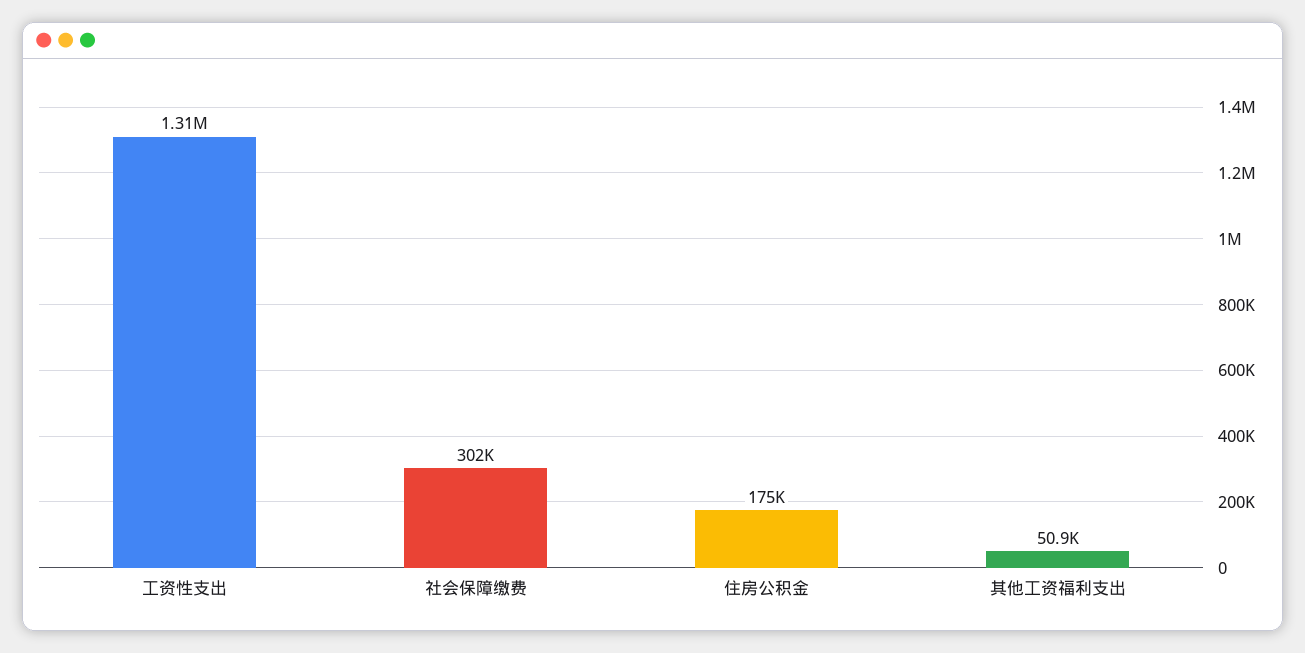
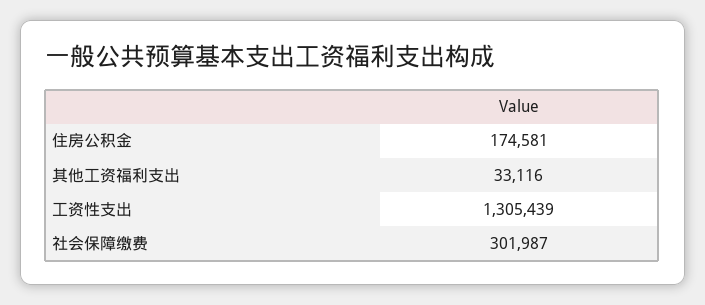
其他工资福利支出: 50900 -> 33116

